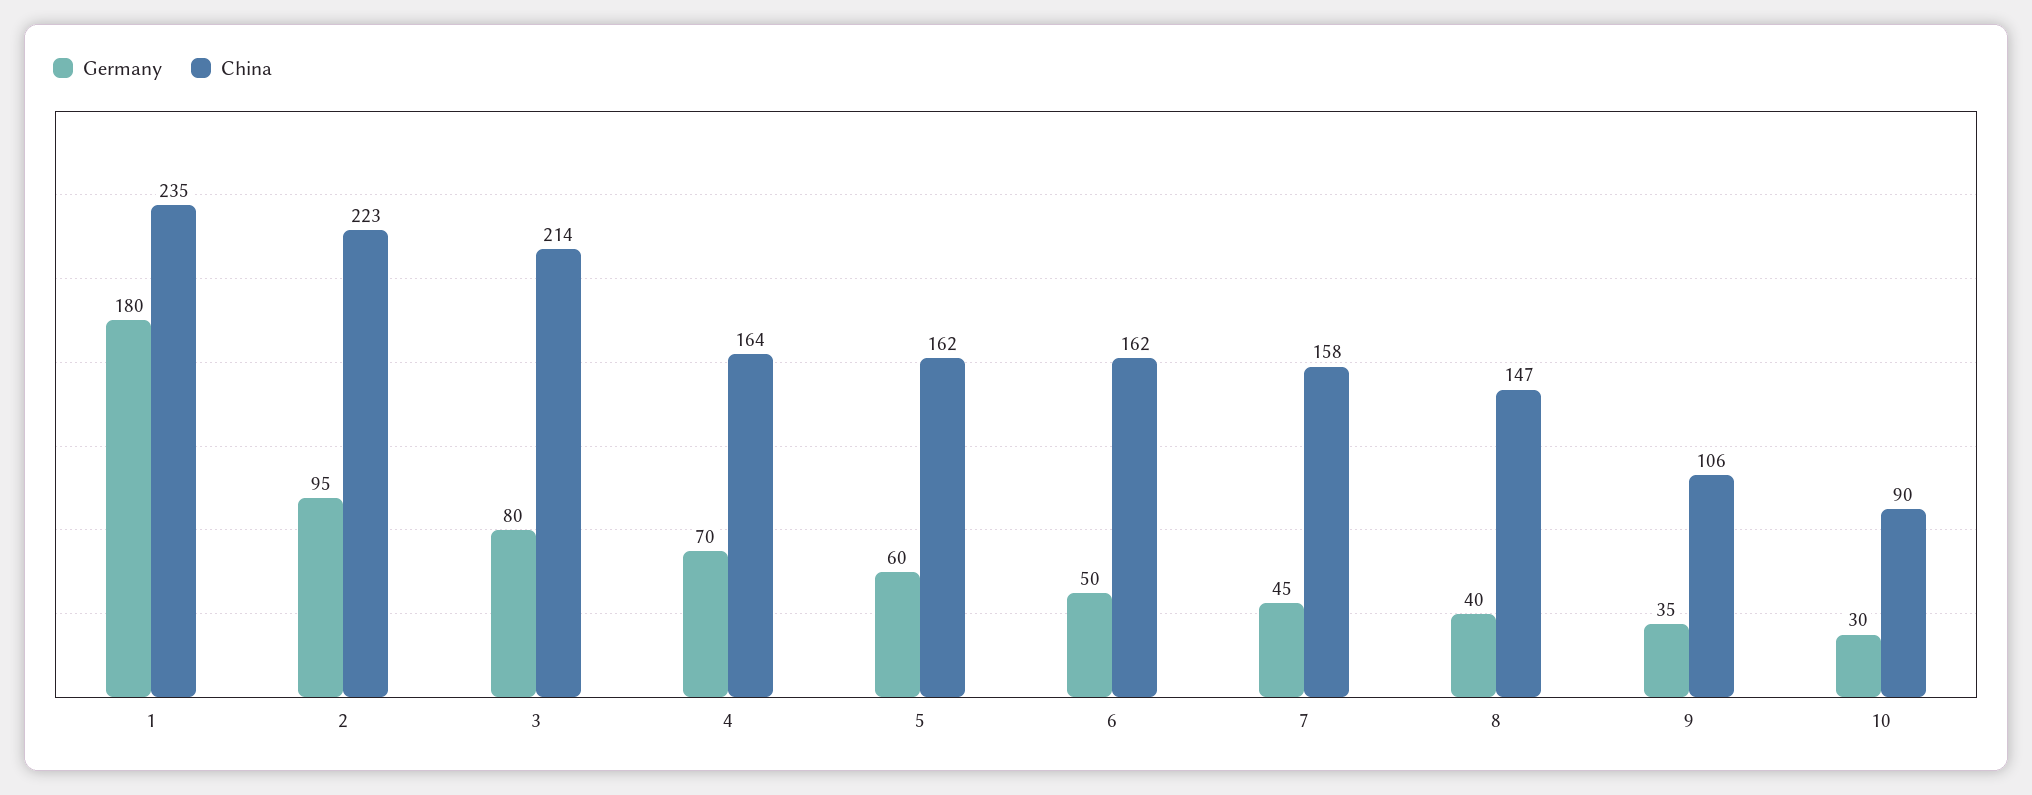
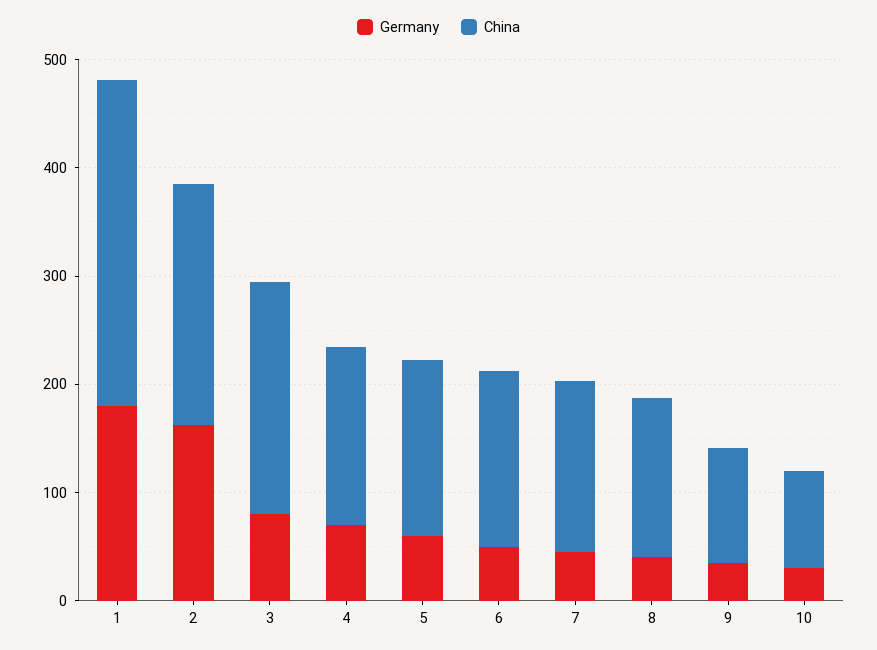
China, 1: 235 -> 300
Germany, 2: 95 -> 160

